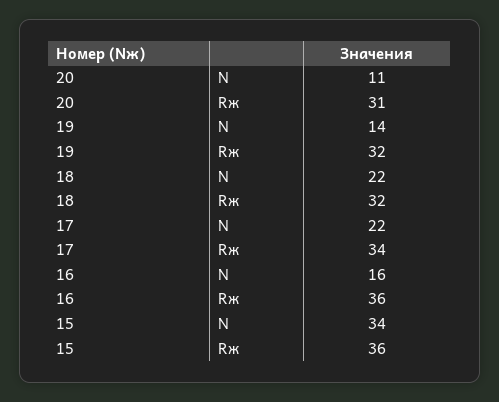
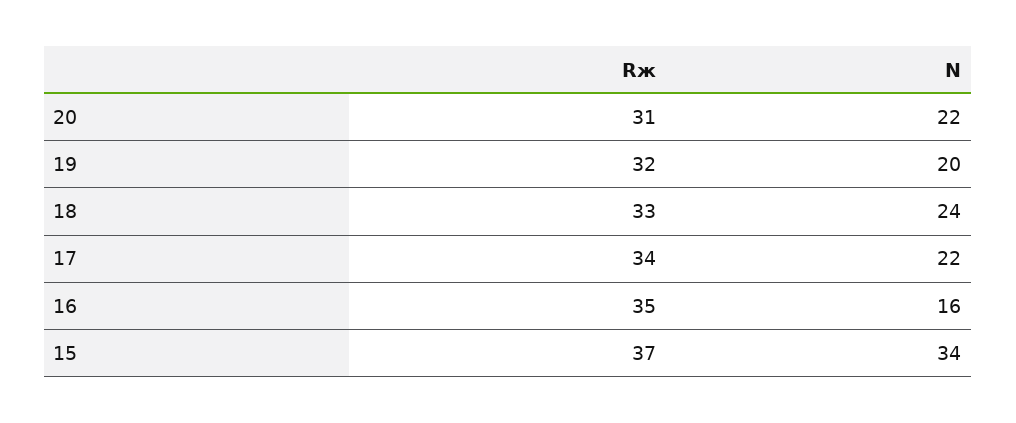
20, N: 11 -> 22
19, N: 14 -> 20
18, N: 22 -> 24
18, Rж: 32 -> 33
16, Rж: 36 -> 35
15, Rж: 36 -> 37

